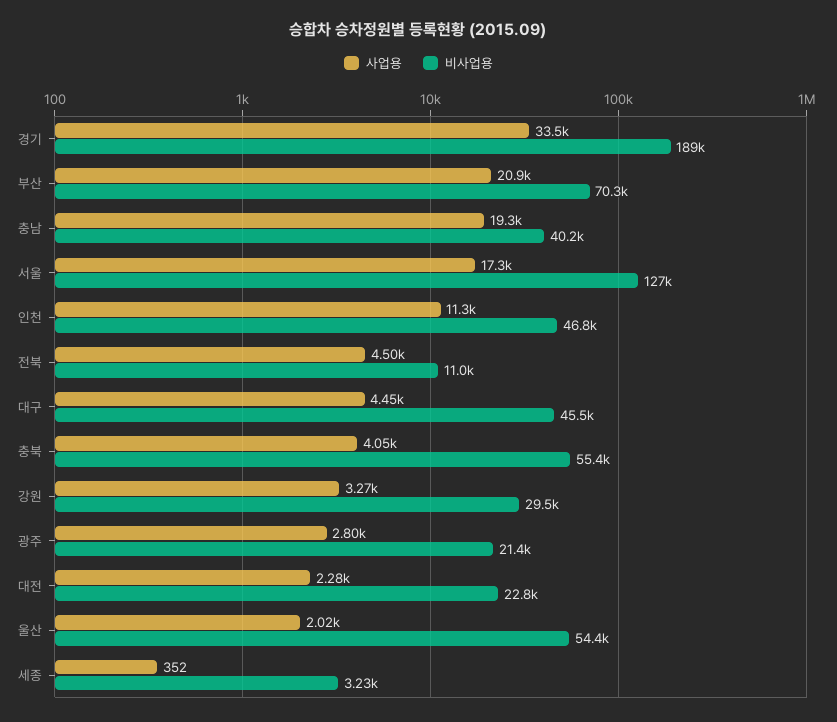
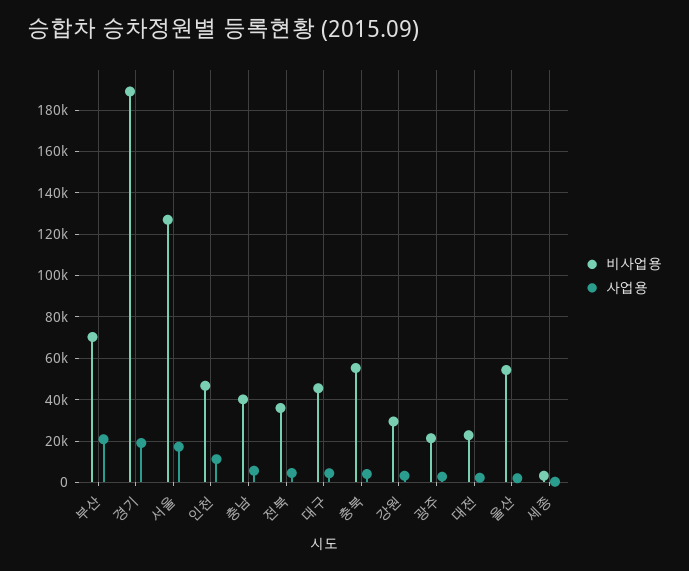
사업용, 경기: 33500 -> 20000
사업용, 충남: 19300 -> 5000
비사업용, 전북: 11000 -> 35000

